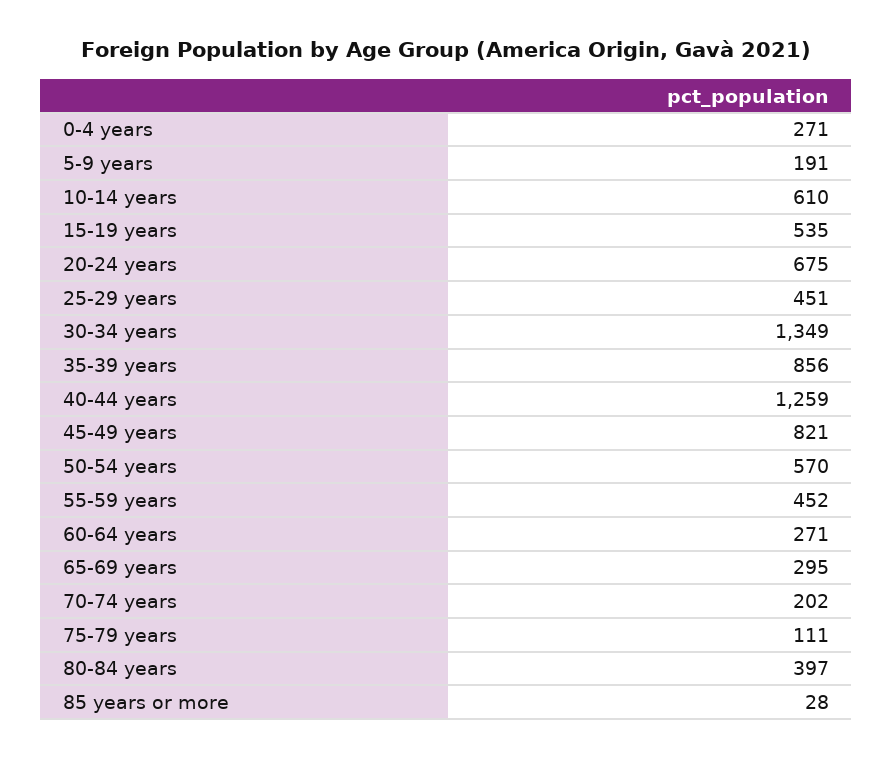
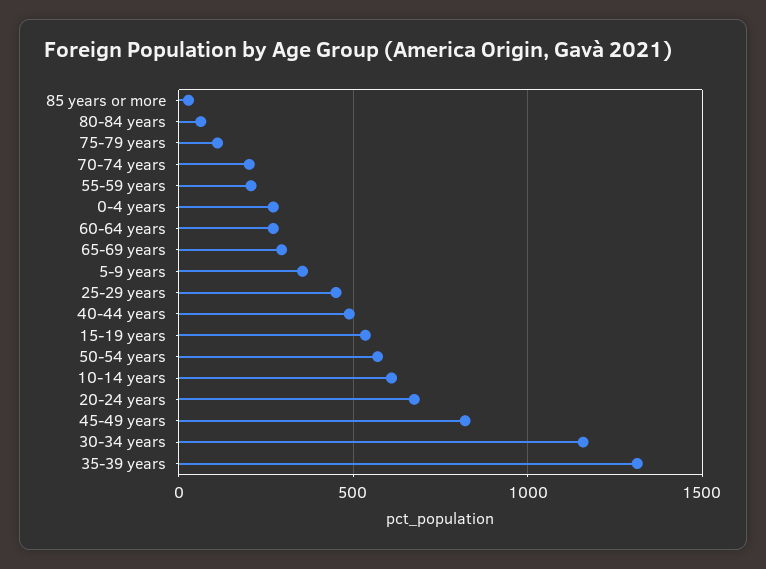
5-9 years: 191 -> 350
30-34 years: 1349 -> 1150
35-39 years: 856 -> 1300
40-44 years: 1259 -> 500
55-59 years: 452 -> 200
80-84 years: 397 -> 50

